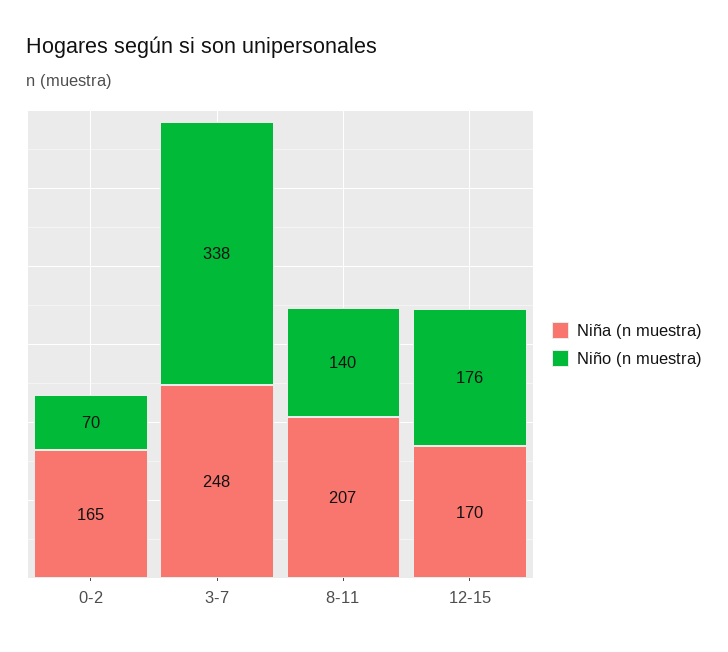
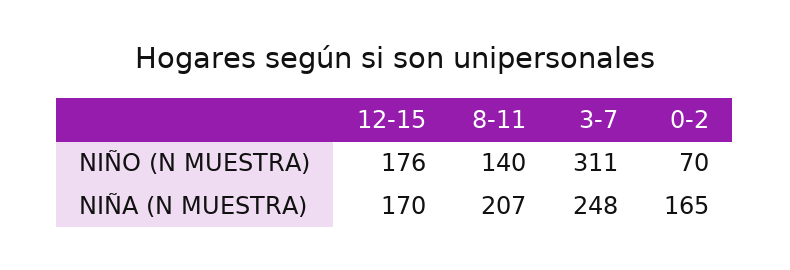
Niño (n muestra), 3-7: 338 -> 311

